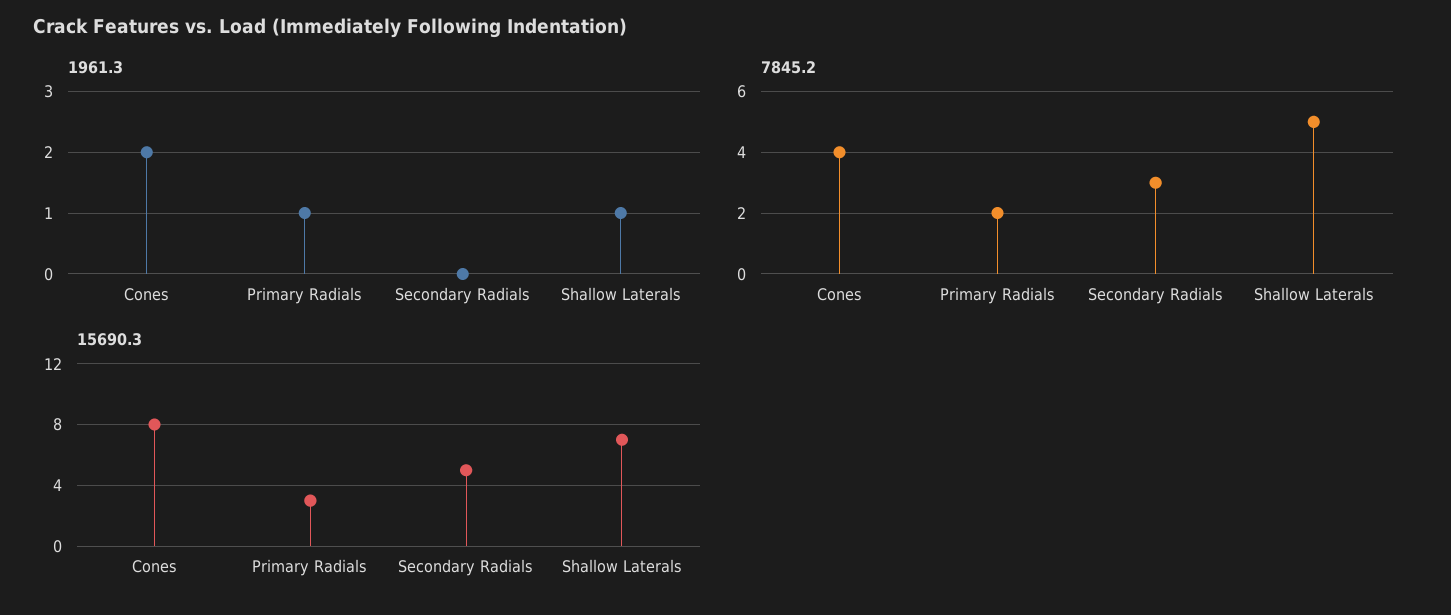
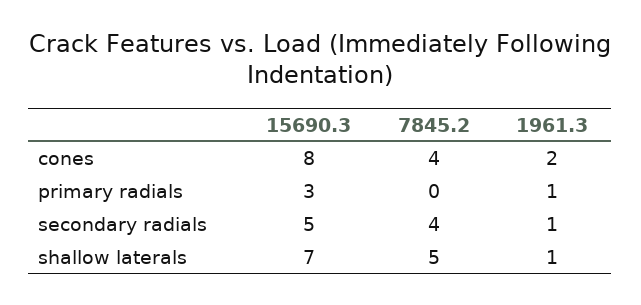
1961.3, Secondary Radials: 0 -> 1
7845.2, Primary Radials: 2 -> 0
7845.2, Secondary Radials: 3 -> 4

